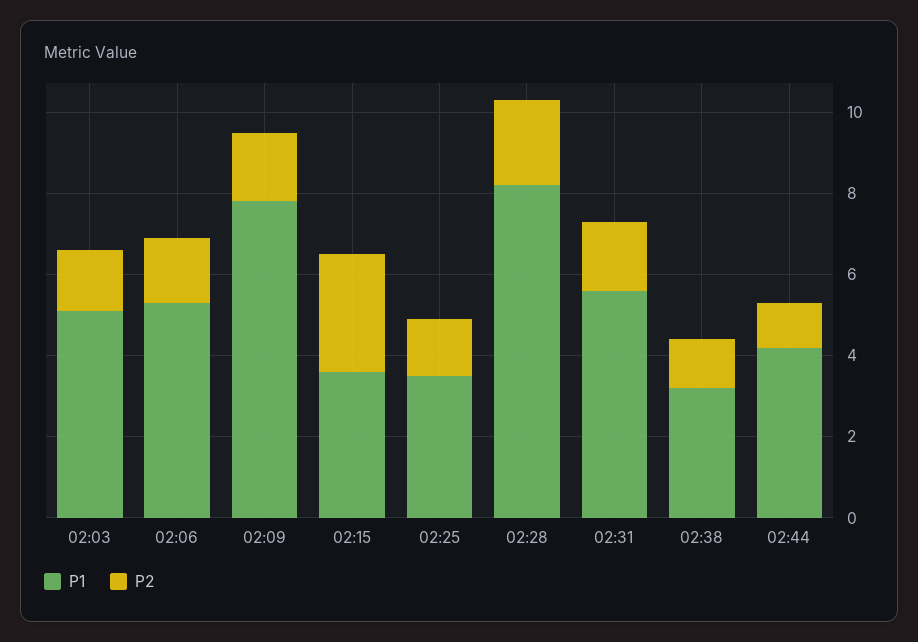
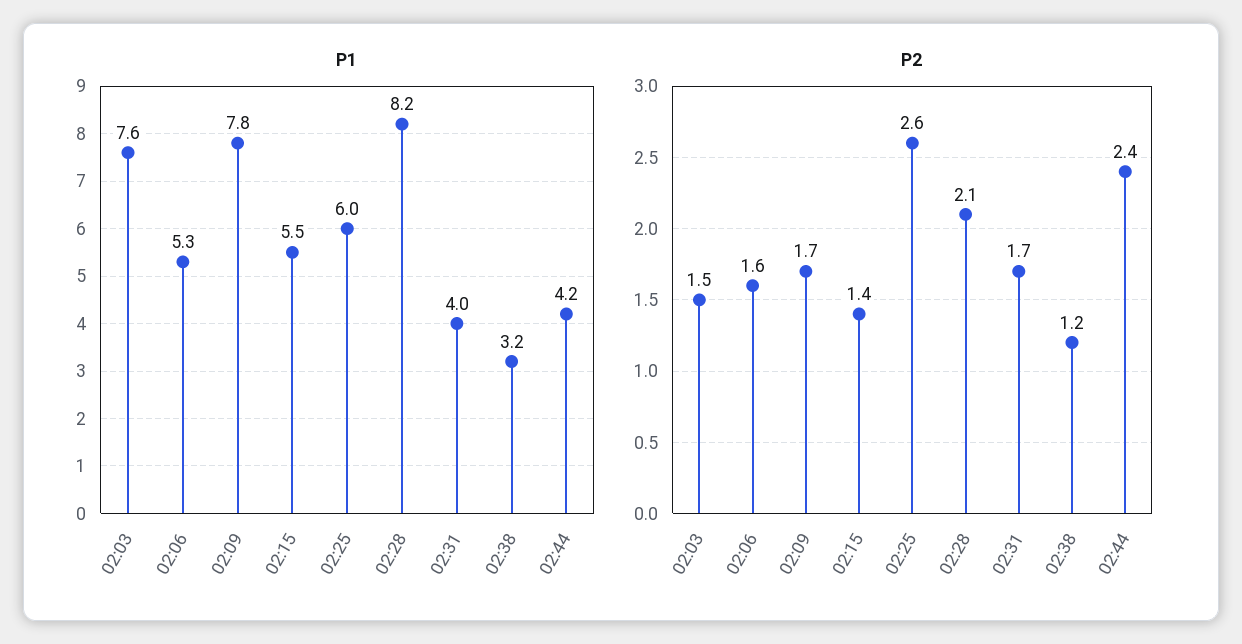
P1, 02:03: 5 -> 7.6
P1, 02:15: 3.5 -> 5.5
P2, 02:15: 3 -> 1.4
P1, 02:25: 3.5 -> 6
P2, 02:25: 1.5 -> 2.6
P1, 02:31: 5.5 -> 4
P2, 02:44: 1 -> 2.4

